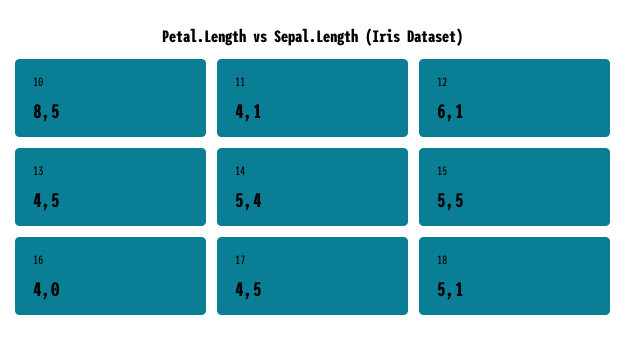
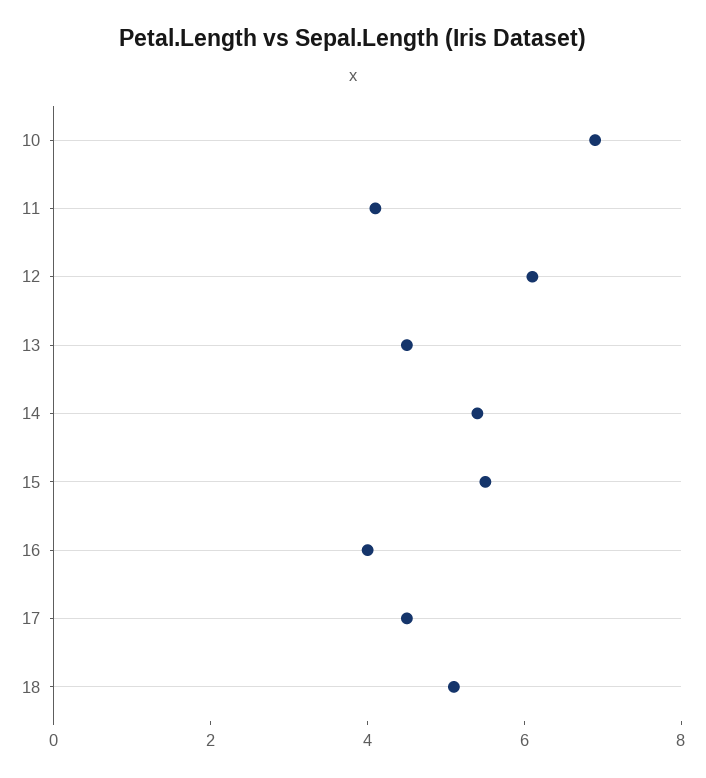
10: 8.5 -> 7

